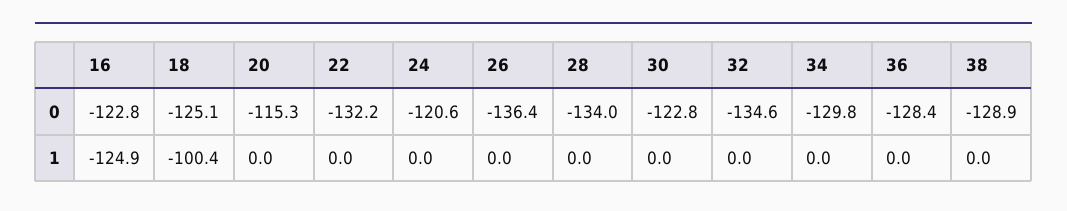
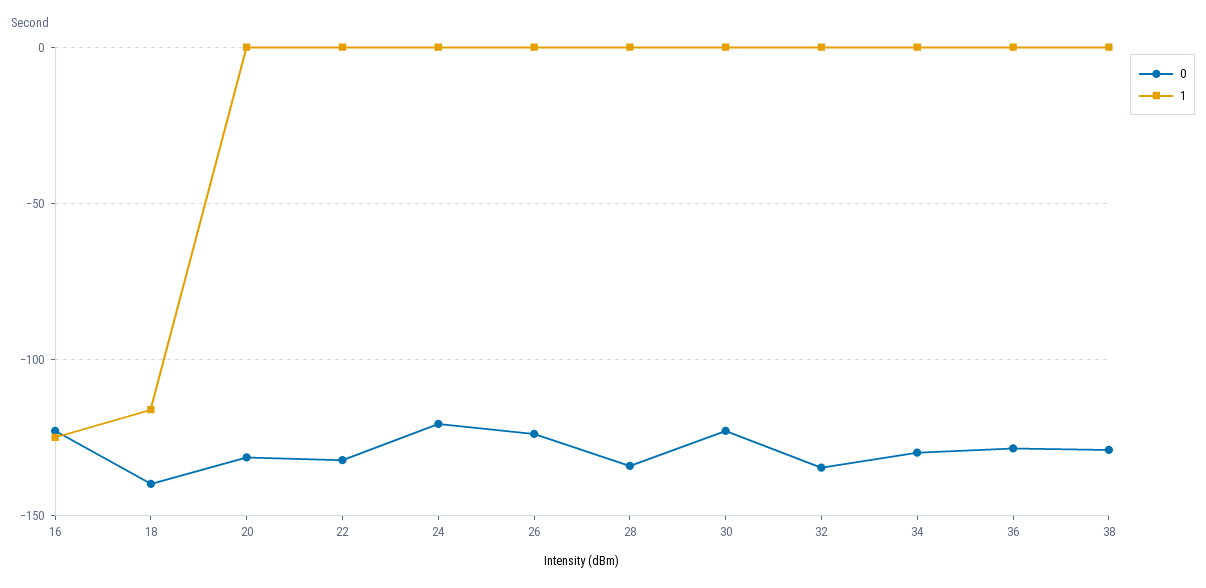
0, 18: -125.1 -> -140
0, 20: -115.3 -> -130
0, 26: -136.4 -> -125
1, 18: -100.4 -> -115

